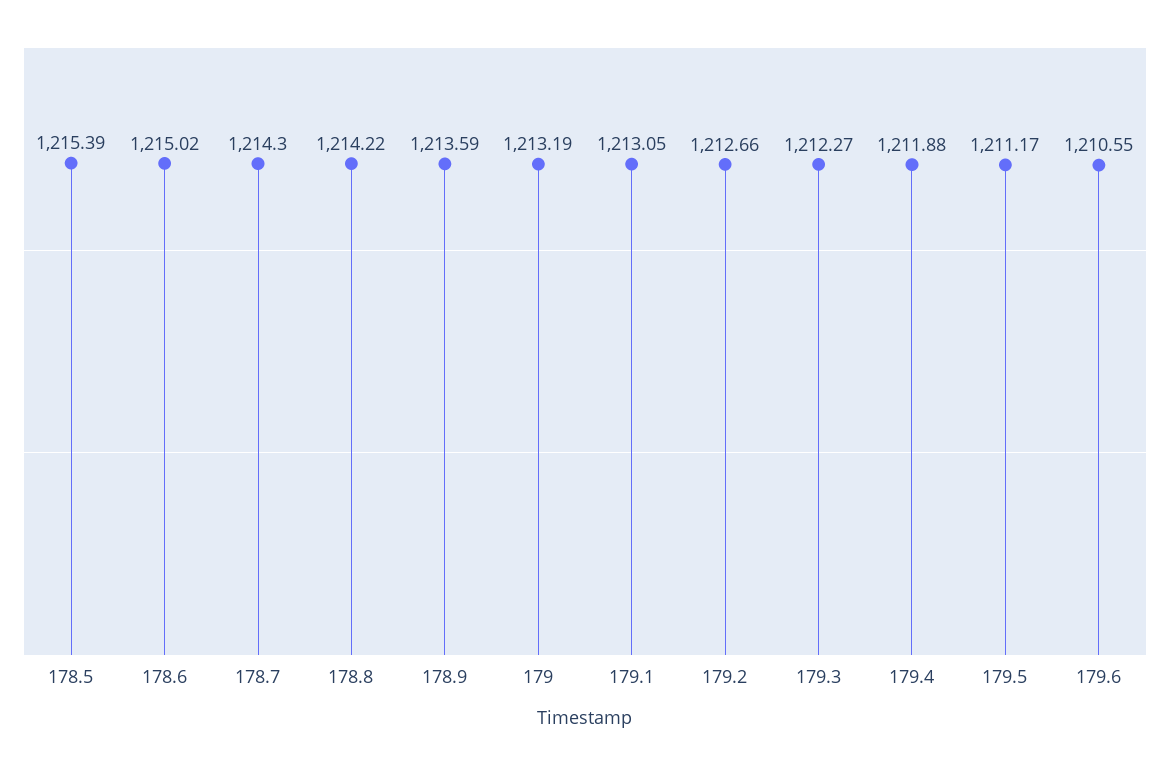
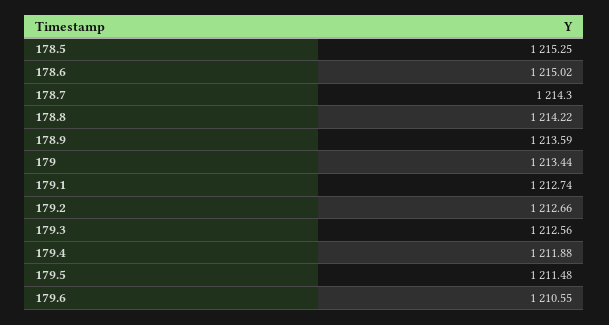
178.5: 1215.39 -> 1215.25
179: 1213.19 -> 1213.44
179.1: 1213.05 -> 1212.74
179.3: 1212.27 -> 1212.56
179.5: 1211.17 -> 1211.48

